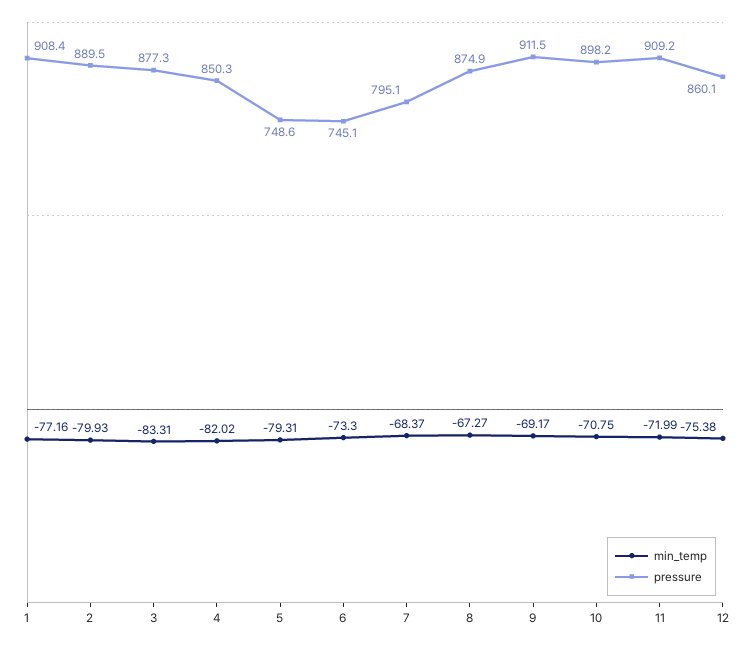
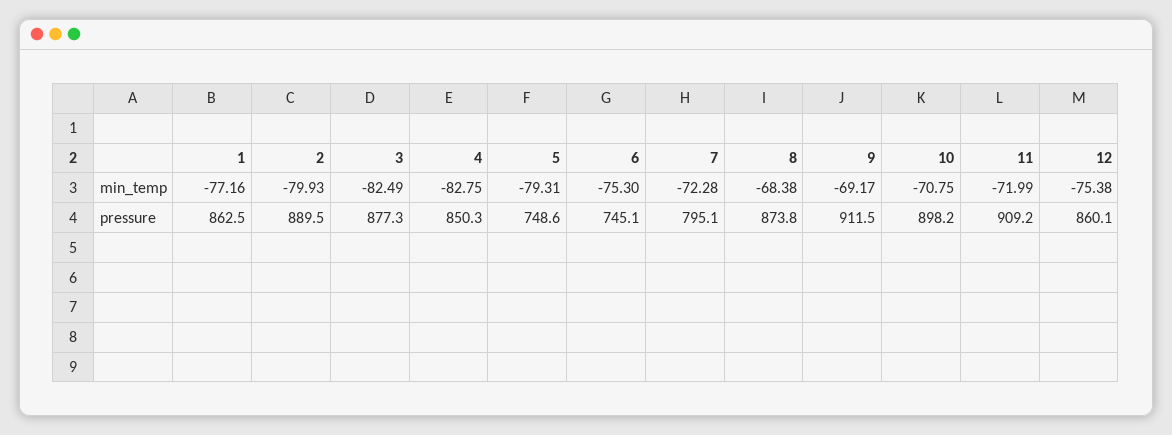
pressure, 1: 908.4 -> 862.5
min_temp, 3: -83.31 -> -82.49
min_temp, 4: -82.02 -> -82.75
min_temp, 6: -73.3 -> -75.3
min_temp, 7: -68.37 -> -72.28
min_temp, 8: -67.27 -> -68.38
pressure, 8: 874.9 -> 873.8

